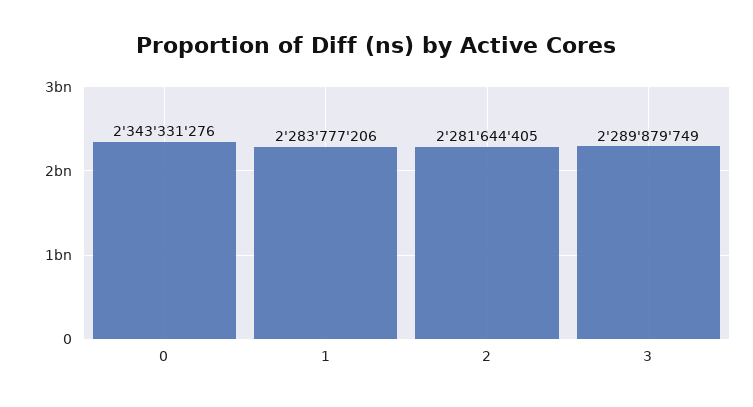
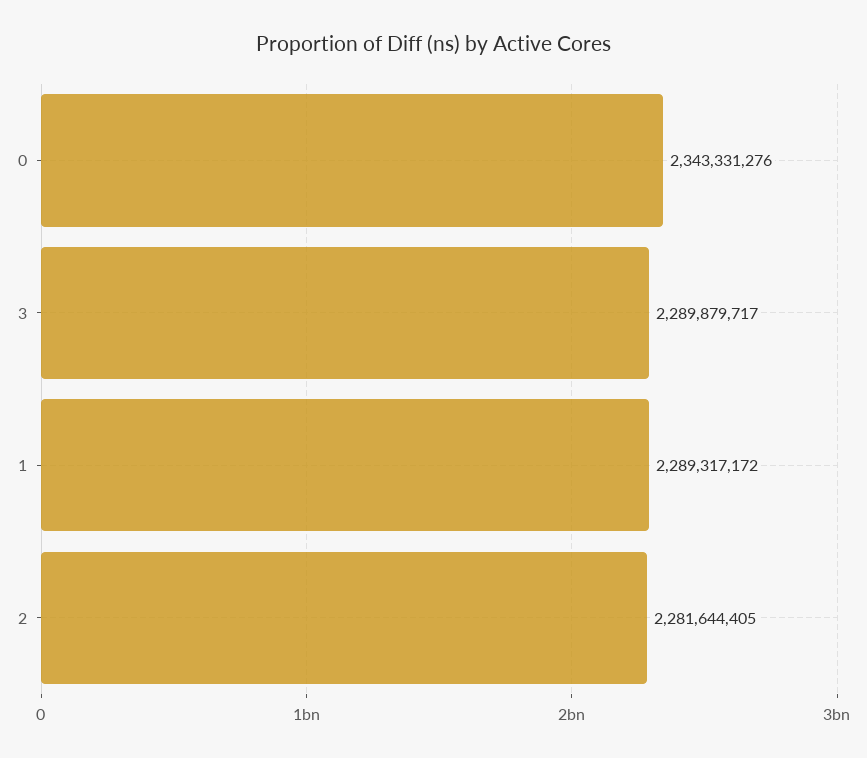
1: 2283777206 -> 2289317172
3: 2289879749 -> 2289879717

